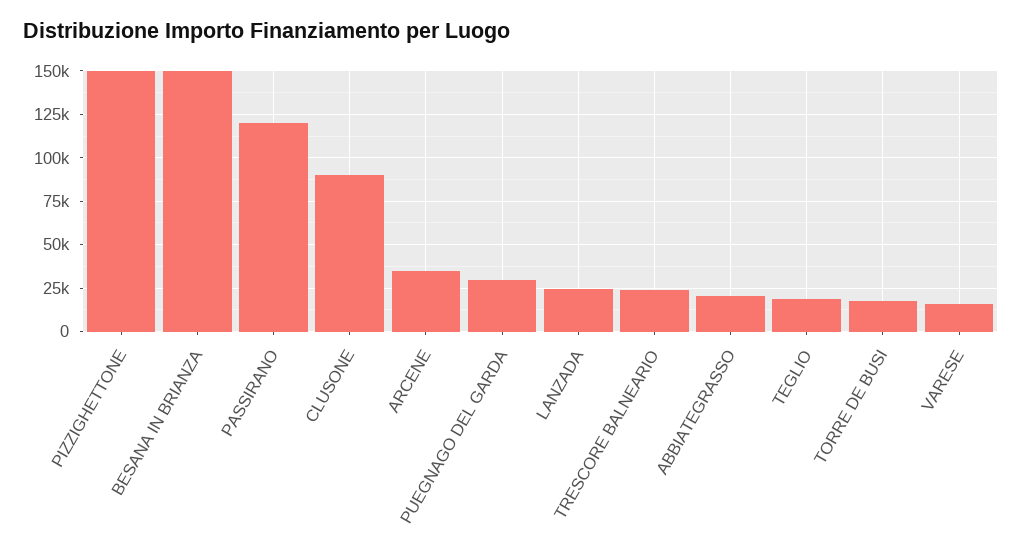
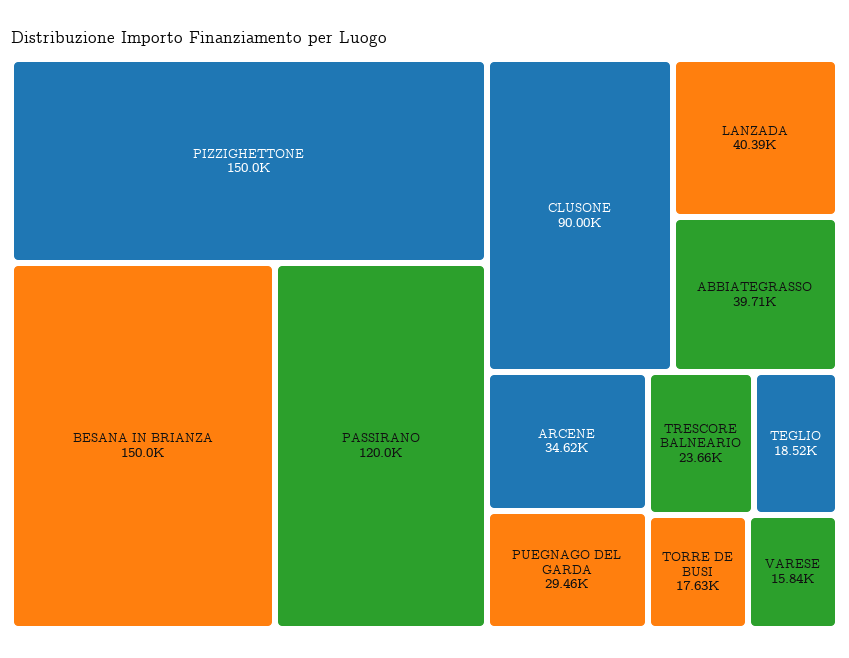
LANZADA: 25000 -> 40390
ABBIATEGRASSO: 20000 -> 39710

